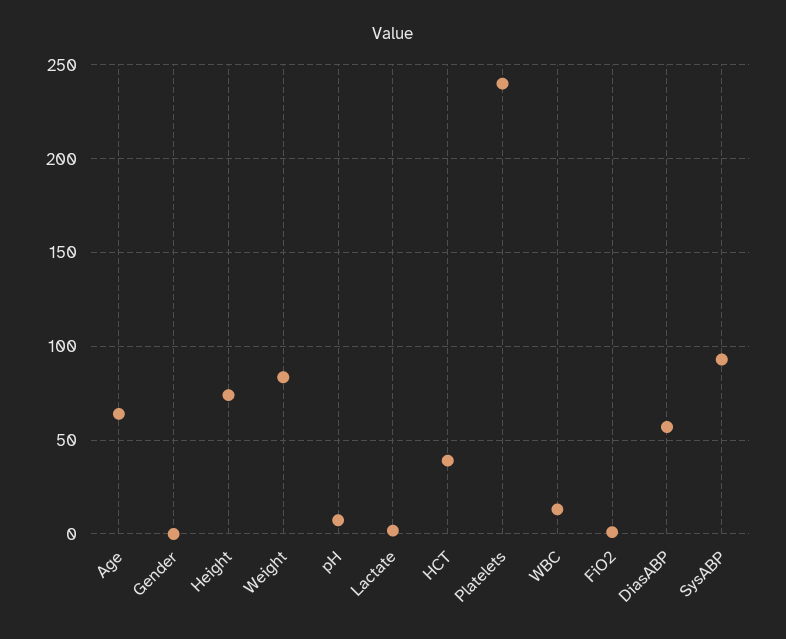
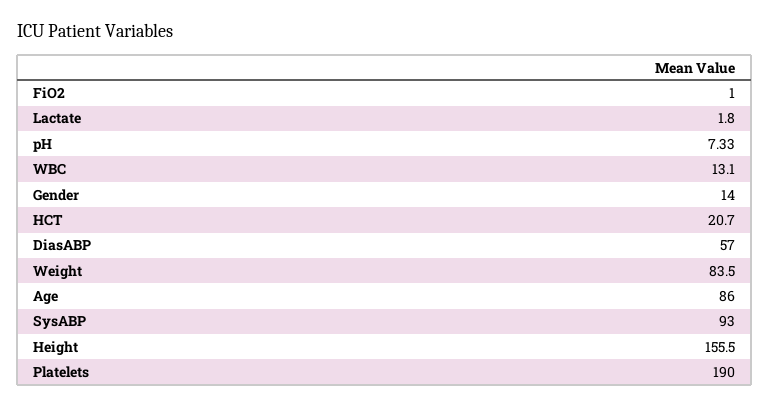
Age: 65 -> 86
Gender: 0 -> 14
Height: 75 -> 155.5
HCT: 40 -> 20.7
Platelets: 240 -> 190

